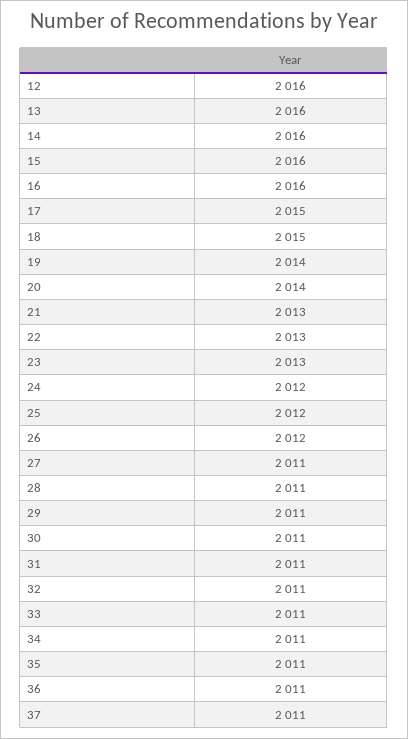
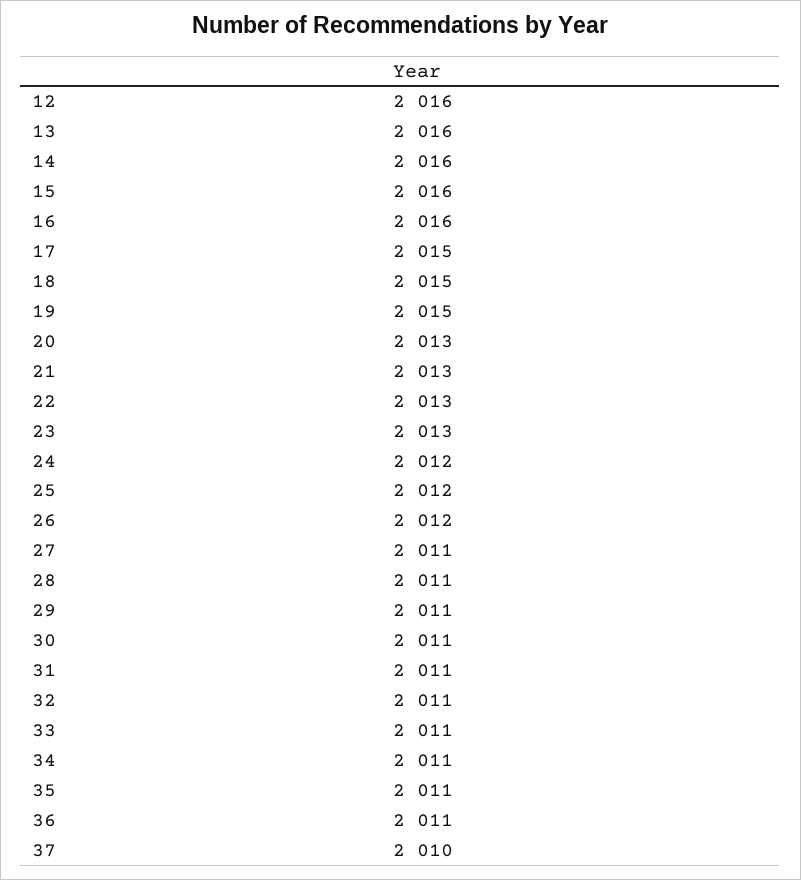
19: 2014 -> 2015
20: 2014 -> 2013
37: 2011 -> 2010

